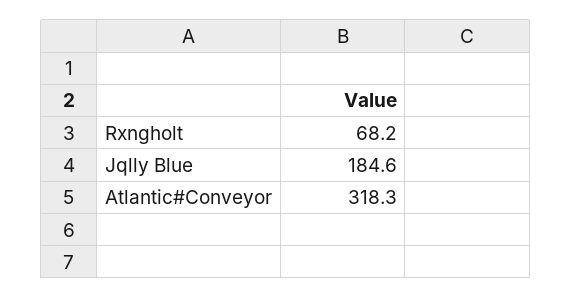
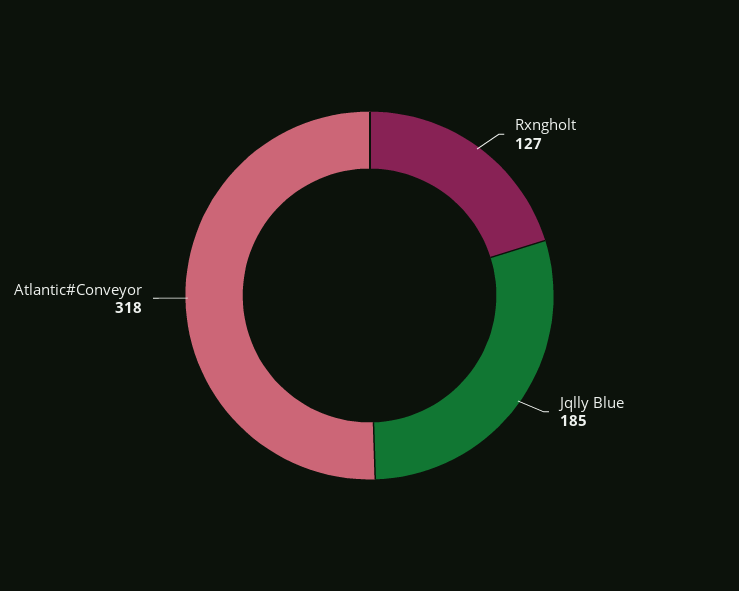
Rxngholt: 68.2 -> 127

